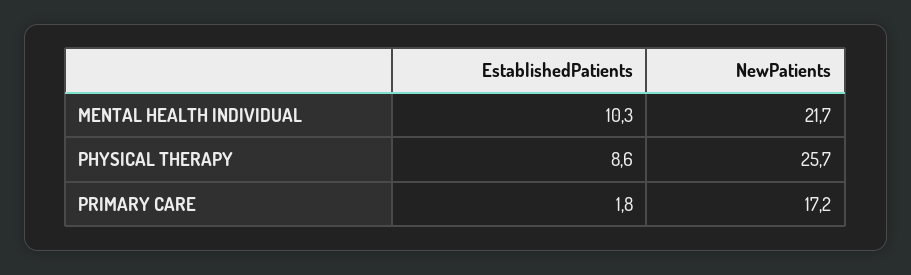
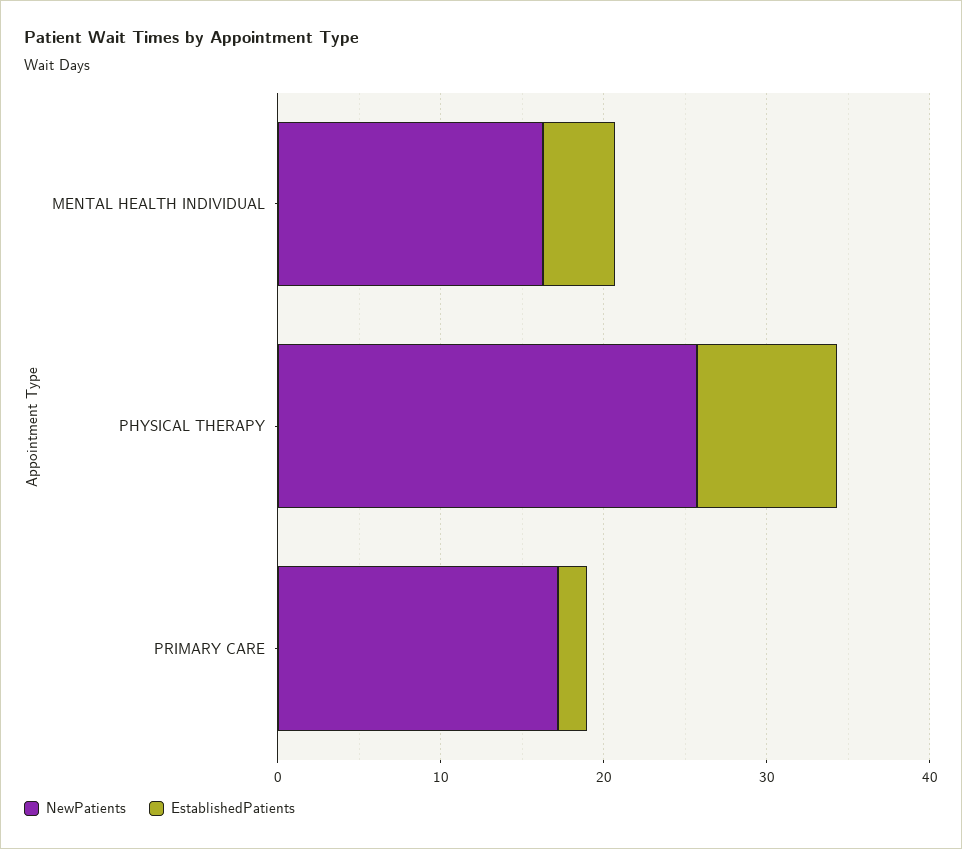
EstablishedPatients, MENTAL HEALTH INDIVIDUAL: 10.3 -> 4
NewPatients, MENTAL HEALTH INDIVIDUAL: 21.7 -> 16

